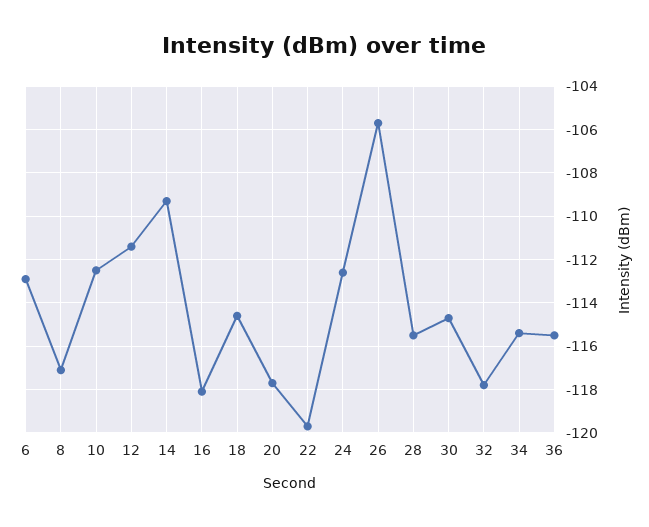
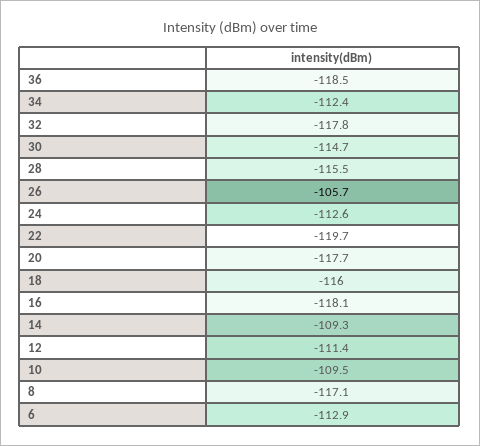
10: -112.5 -> -109.5
18: -114.5 -> -116
34: -115.5 -> -112.4
36: -115.5 -> -118.5

